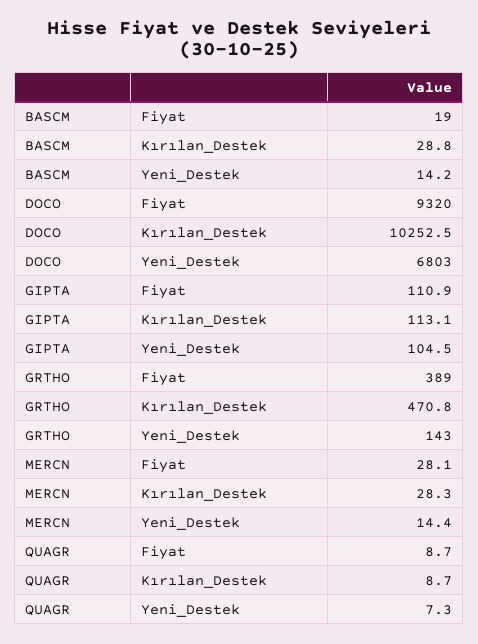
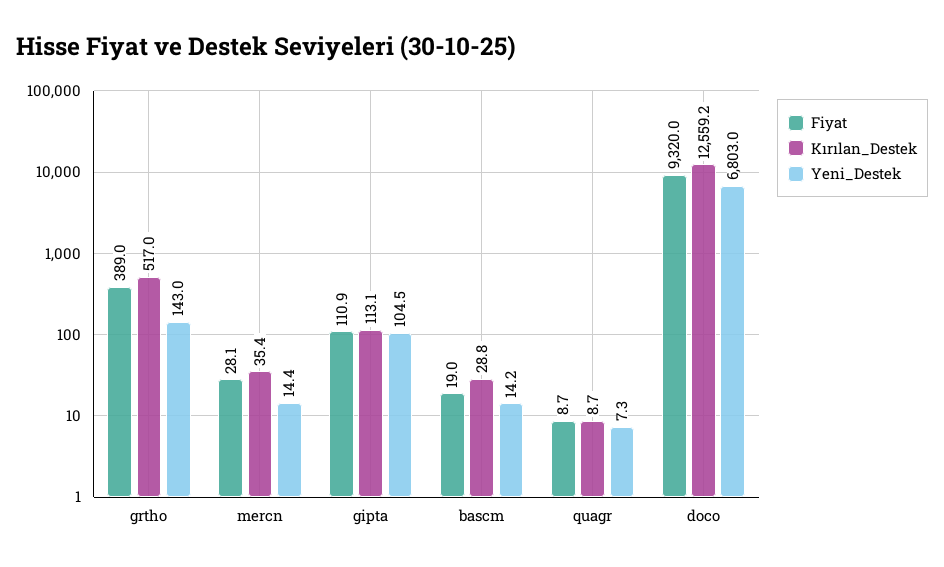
Kırılan_Destek, DOCO: 10252.5 -> 12559.2
Kırılan_Destek, GRTHO: 470.8 -> 517
Kırılan_Destek, MERCN: 28.3 -> 35.4

